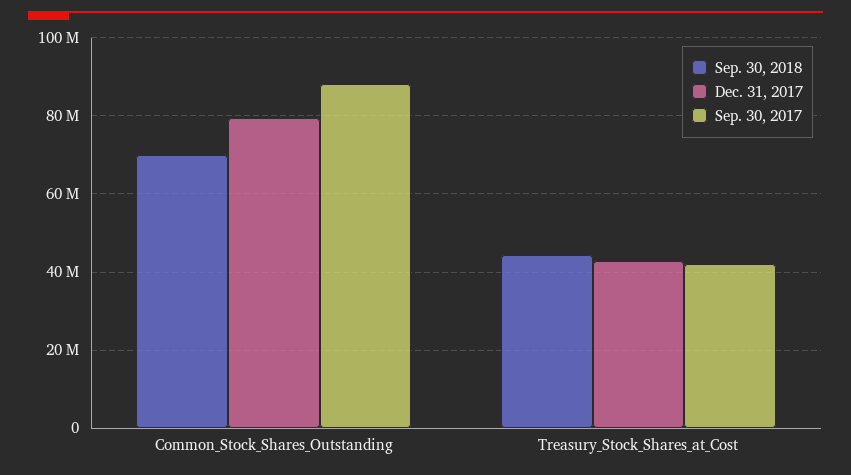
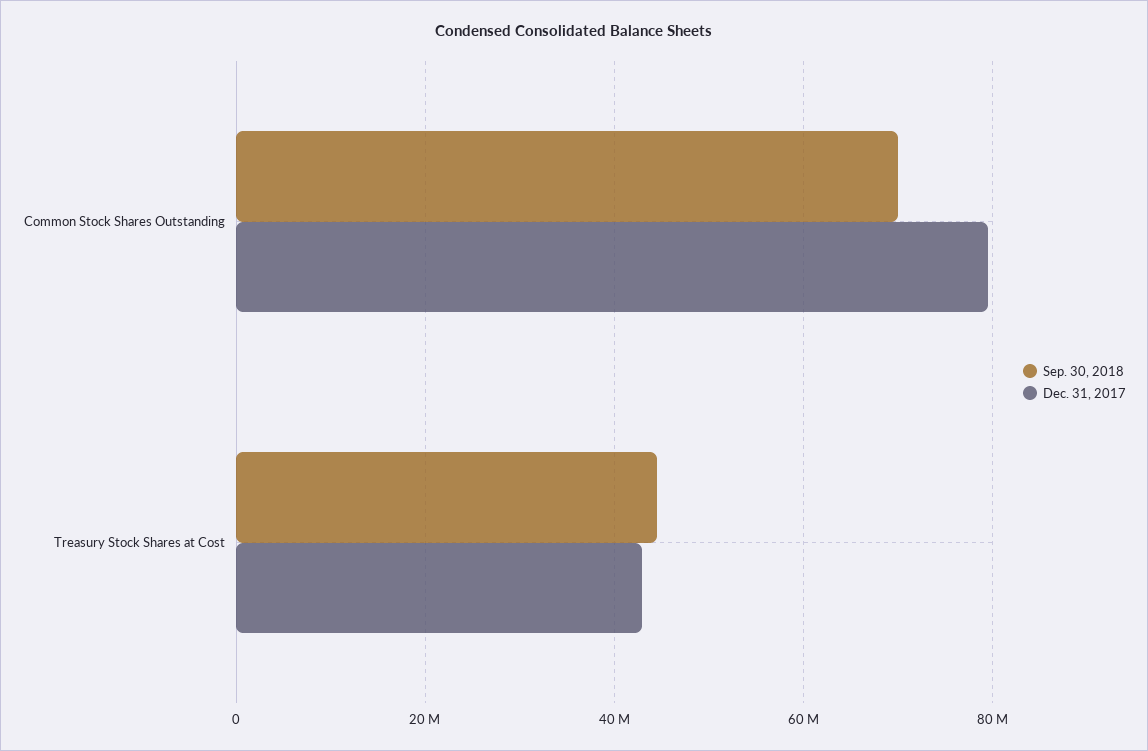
Sep. 30, 2017, Common_Stock_Shares_Outstanding: 88000000 -> none
Sep. 30, 2017, Treasury_Stock_Shares_at_Cost: 42000000 -> none

